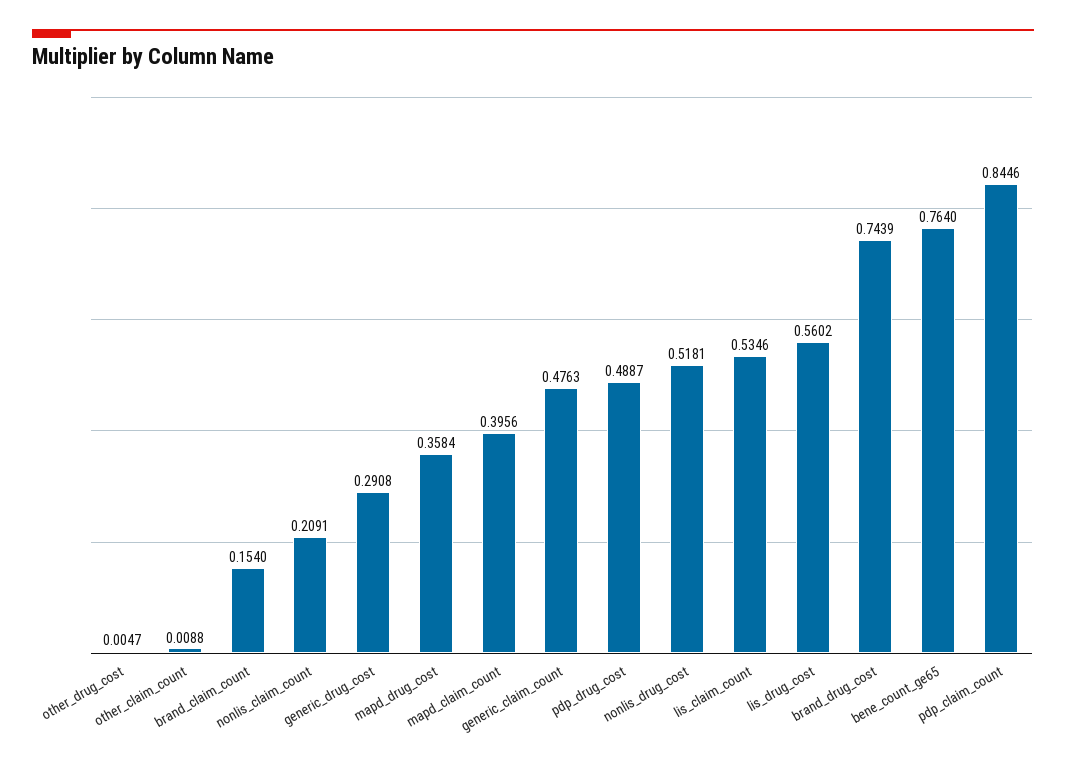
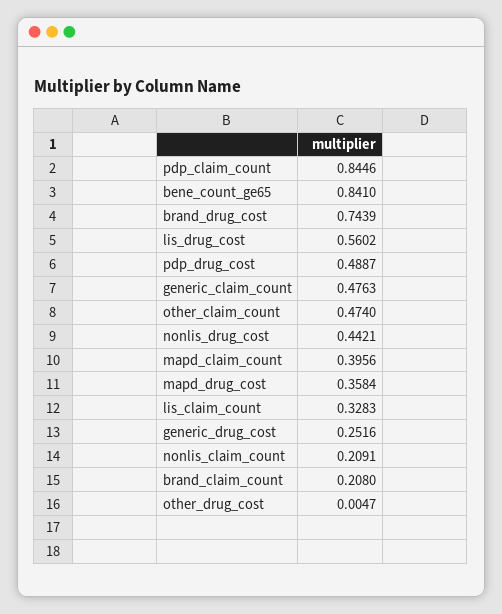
other_claim_count: 0.0088 -> 0.474
brand_claim_count: 0.154 -> 0.208
generic_drug_cost: 0.2908 -> 0.2516
nonlis_drug_cost: 0.5181 -> 0.4421
lis_claim_count: 0.5346 -> 0.3283
bene_count_ge65: 0.764 -> 0.841

